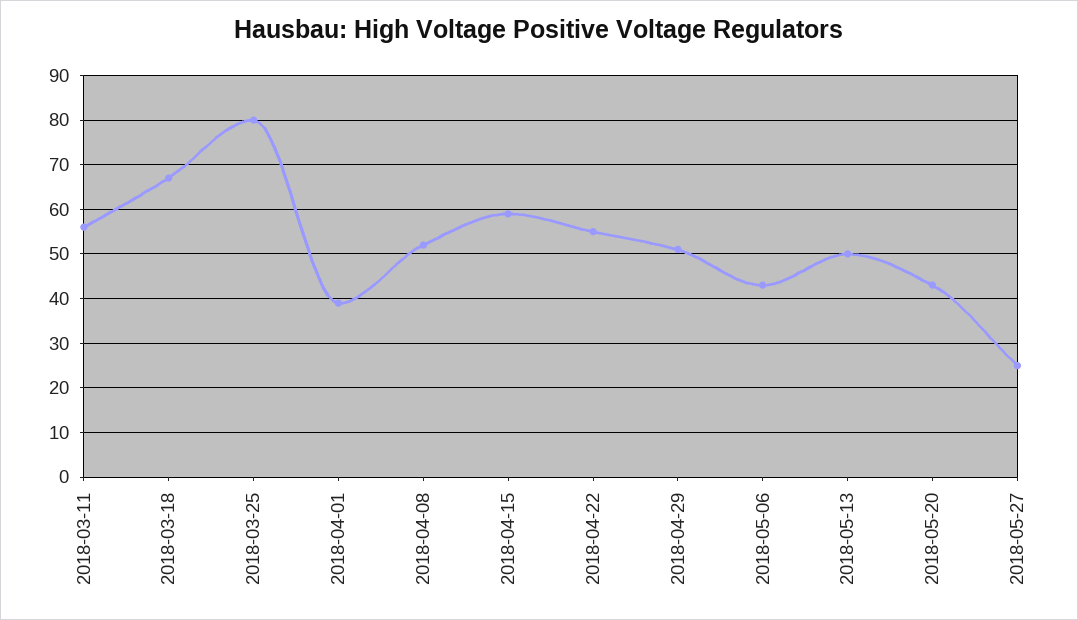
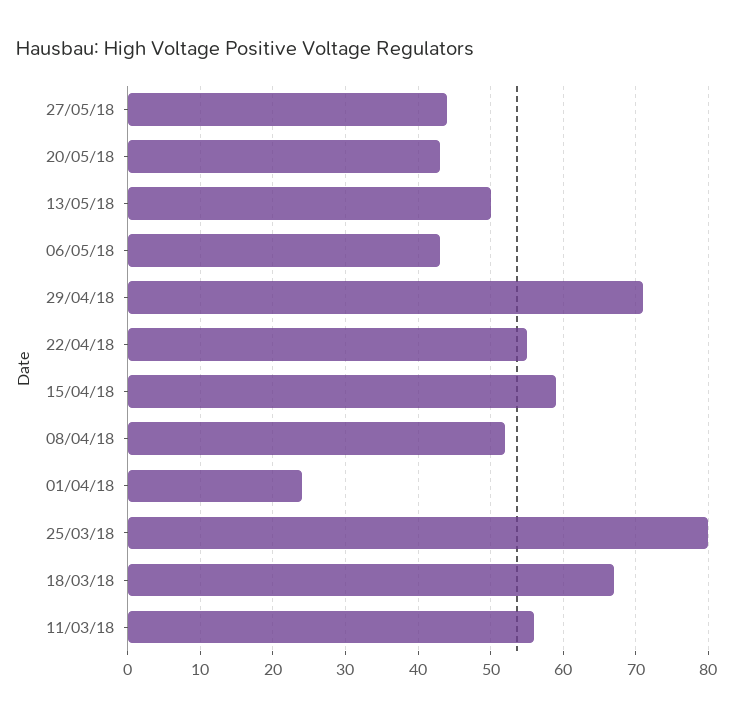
2018-04-01: 40 -> 24
2018-04-29: 50 -> 71
2018-05-27: 25 -> 44

